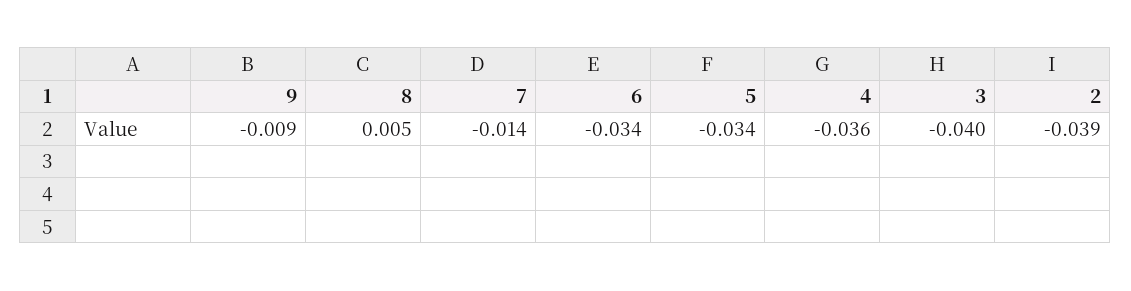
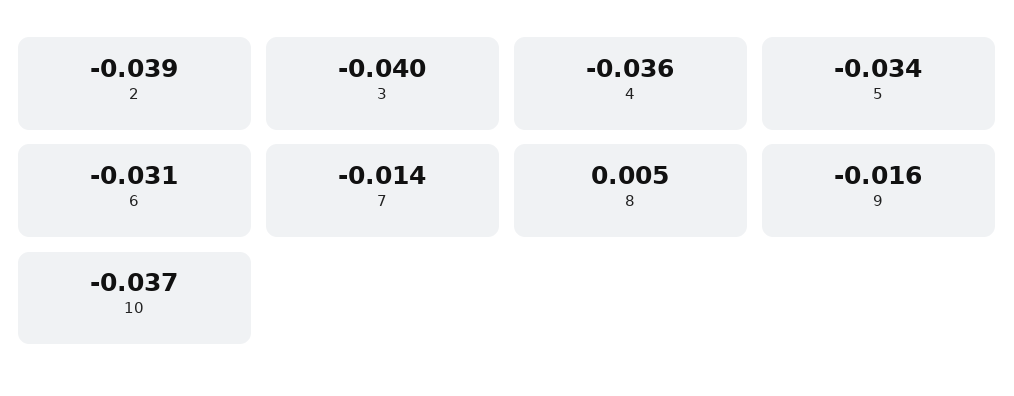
9: -0.009 -> -0.016
6: -0.034 -> -0.031
10: none -> -0.037

